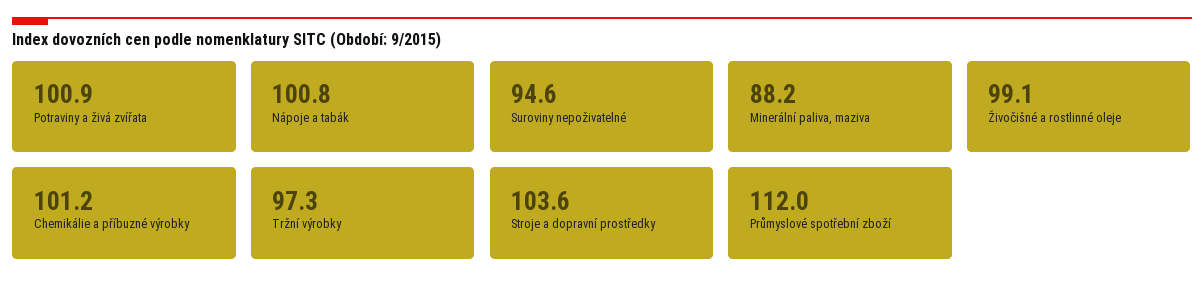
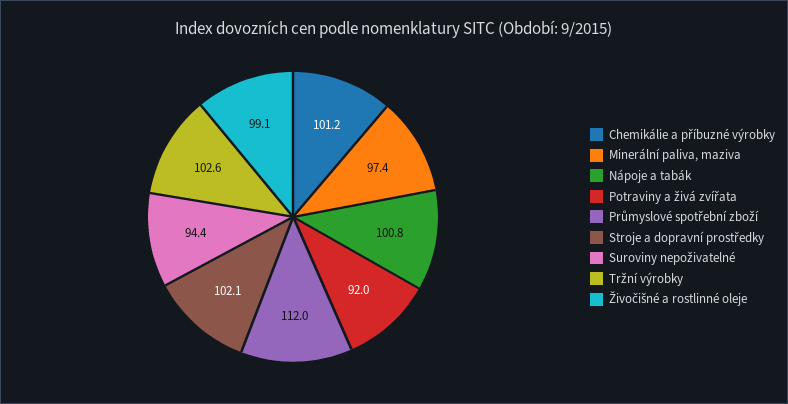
Potraviny a živá zvířata: 100.9 -> 92
Suroviny nepoživatelné: 94.6 -> 94.4
Minerální paliva, maziva: 88.2 -> 97.4
Tržní výrobky: 97.3 -> 102.6
Stroje a dopravní prostředky: 103.6 -> 102.1

